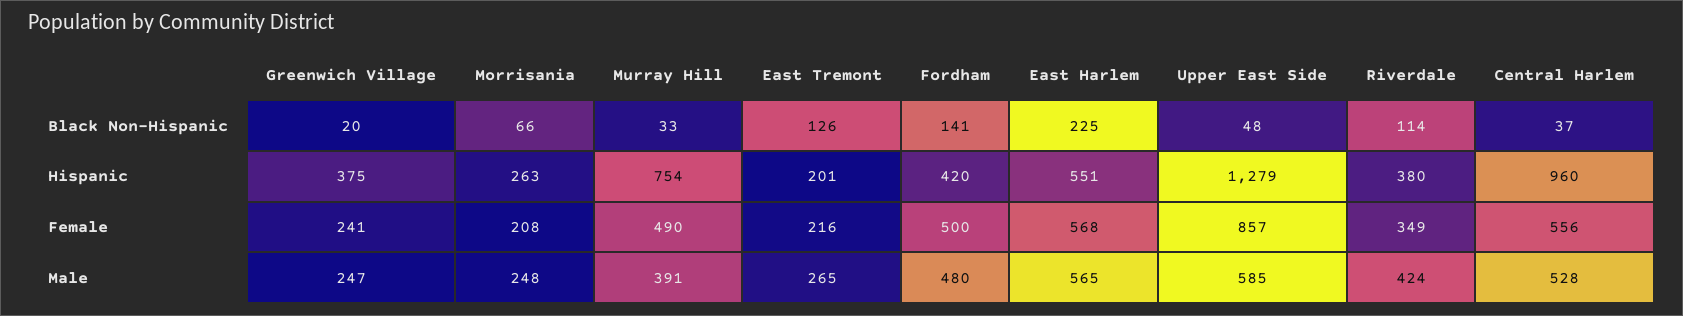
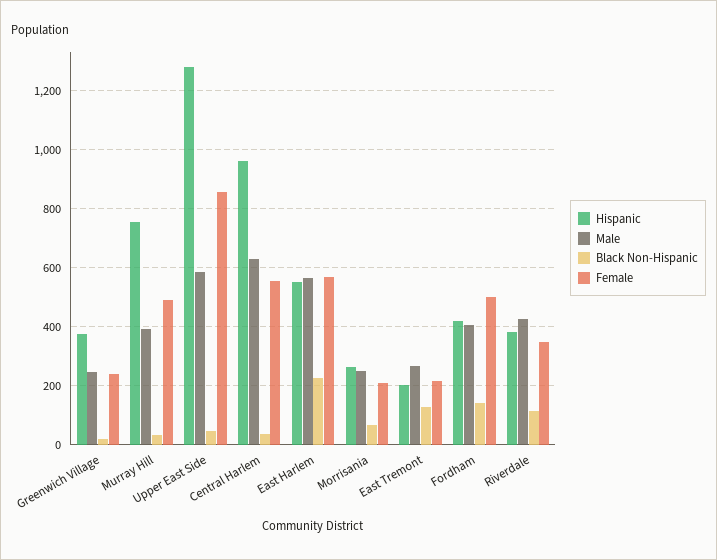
Male, Fordham: 480 -> 400
Male, Central Harlem: 528 -> 625

